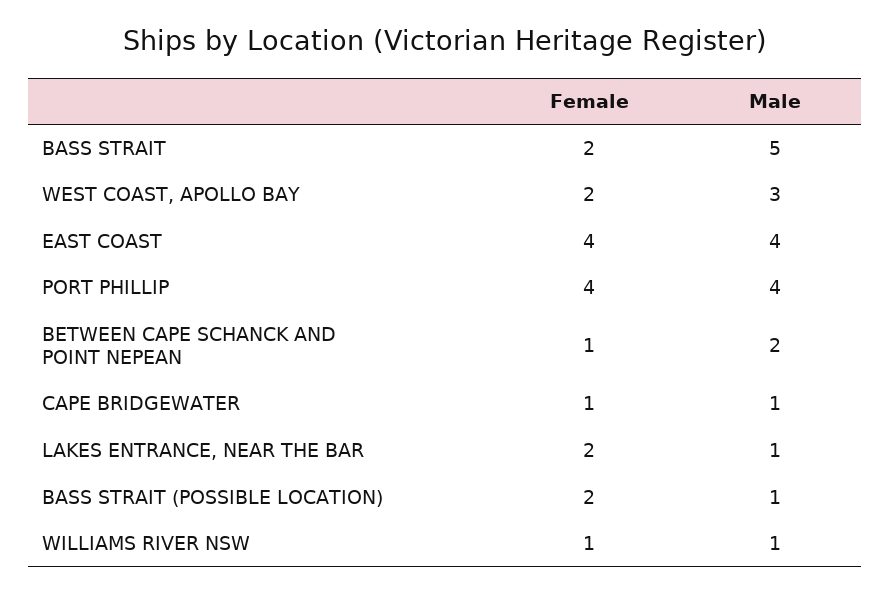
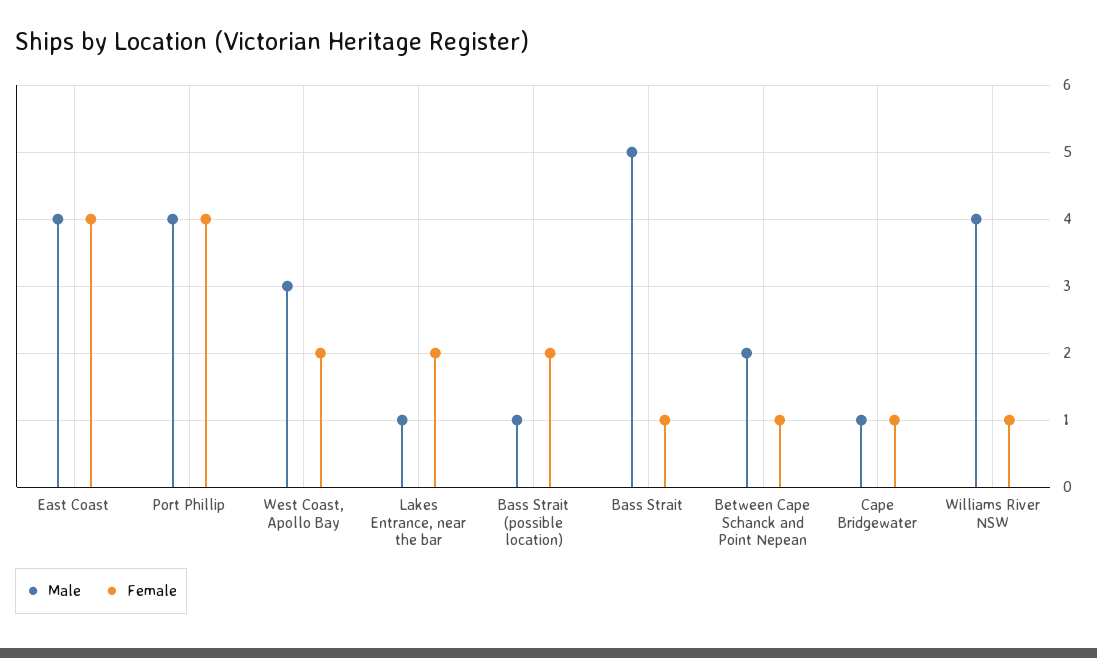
Female, BASS STRAIT: 2 -> 1
Male, WILLIAMS RIVER NSW: 1 -> 4

